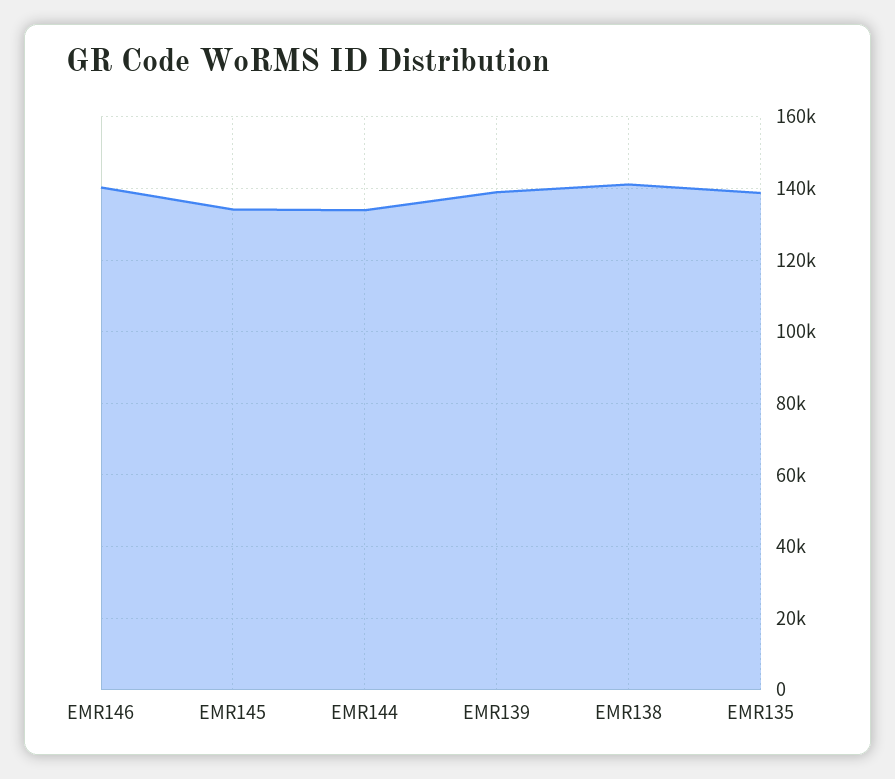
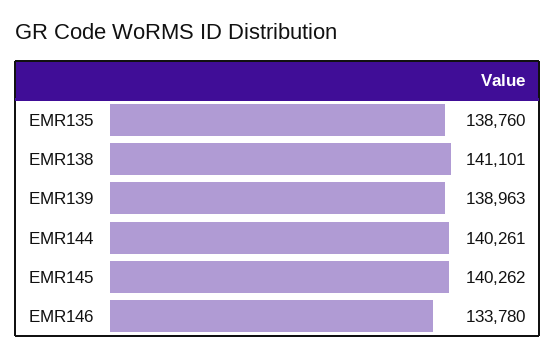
EMR146: 140000 -> 133780
EMR145: 134000 -> 140262
EMR144: 134000 -> 140261

